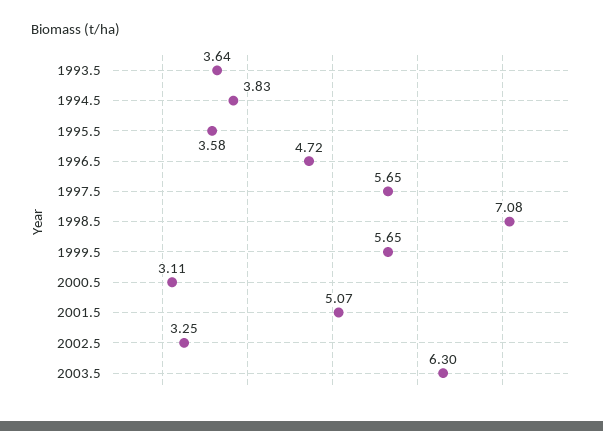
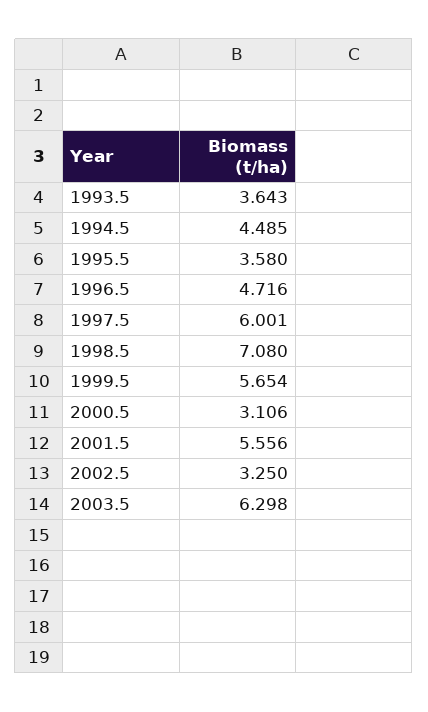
1994.5: 3.83 -> 4.485
1997.5: 5.65 -> 6.001
2001.5: 5.07 -> 5.556

